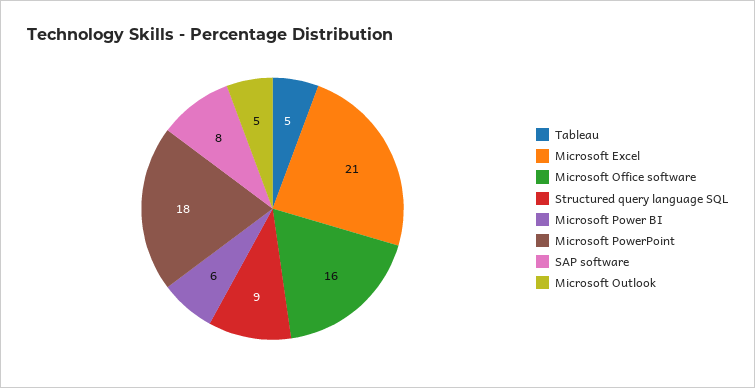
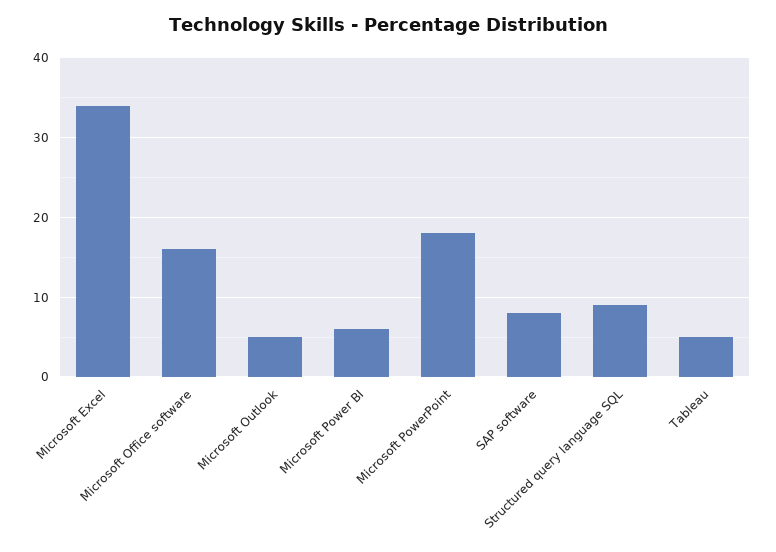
Microsoft Excel: 21 -> 34

